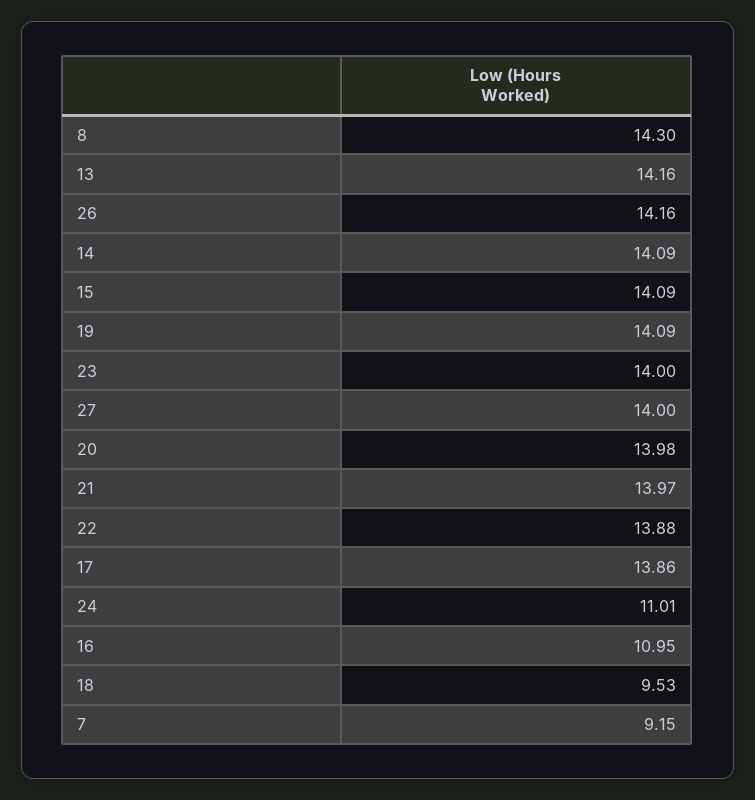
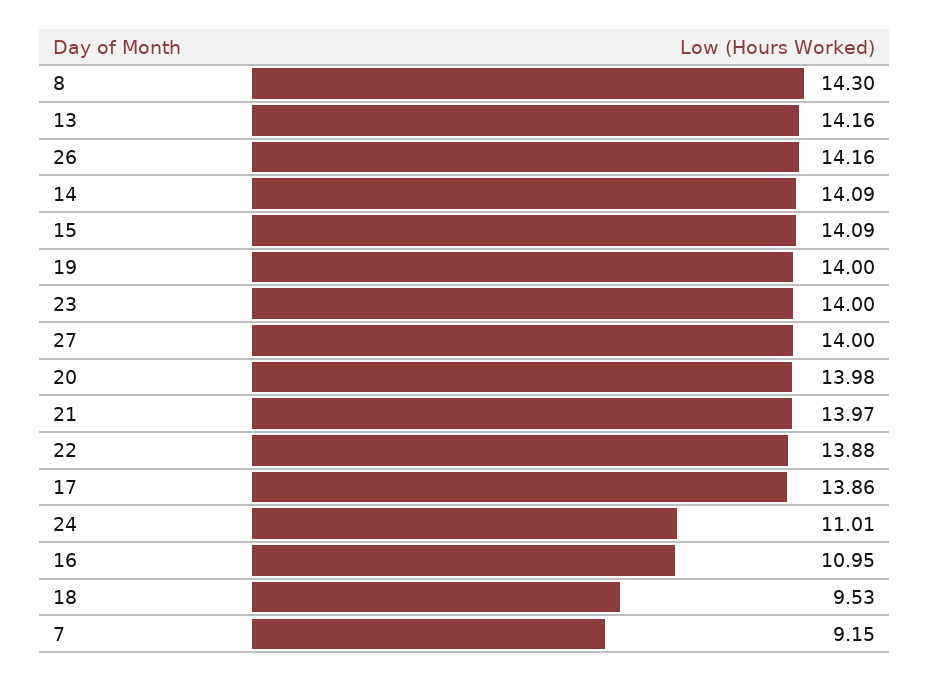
19: 14.09 -> 14

